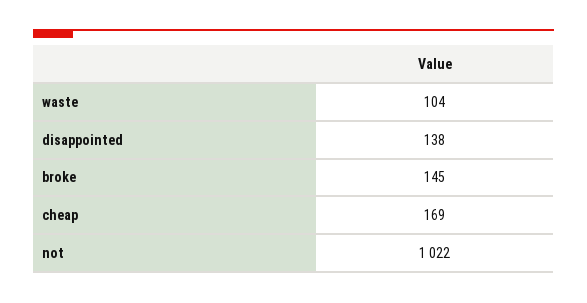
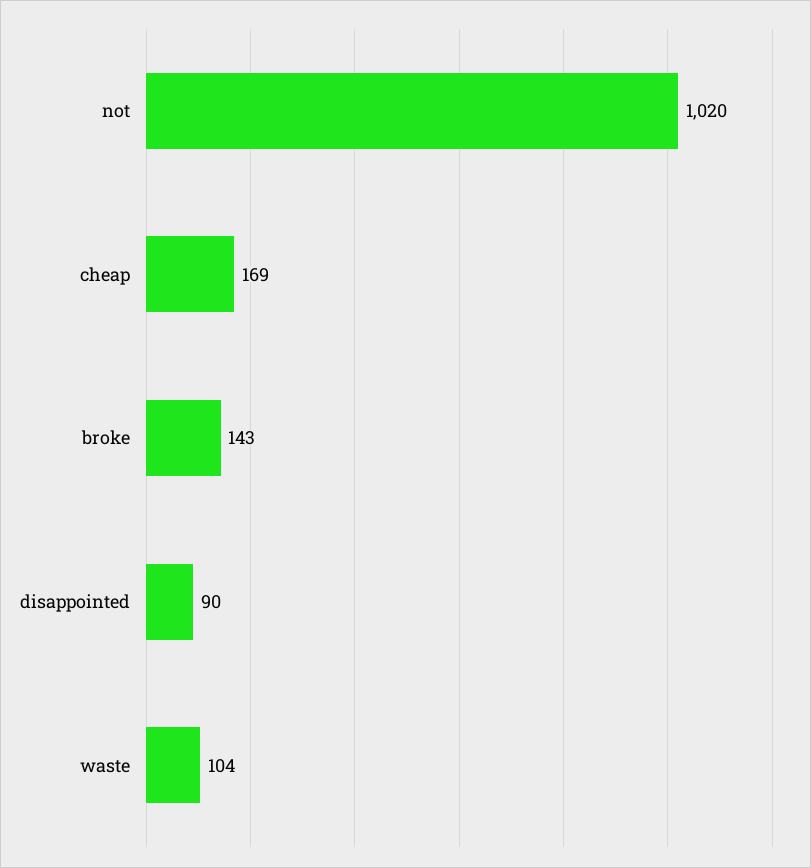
disappointed: 138 -> 90
broke: 145 -> 143
not: 1022 -> 1020

